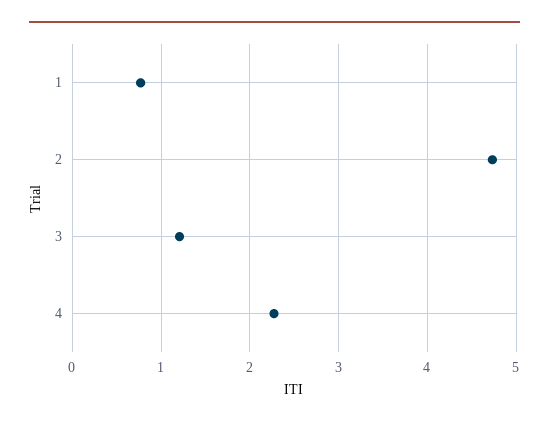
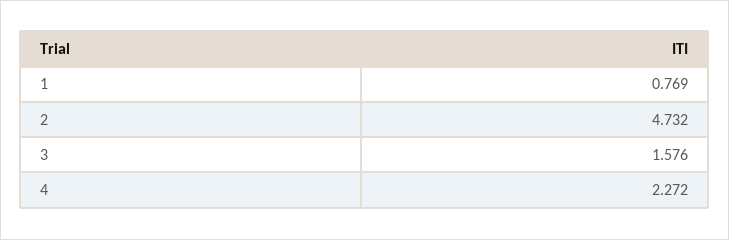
3: 1.2 -> 1.576

